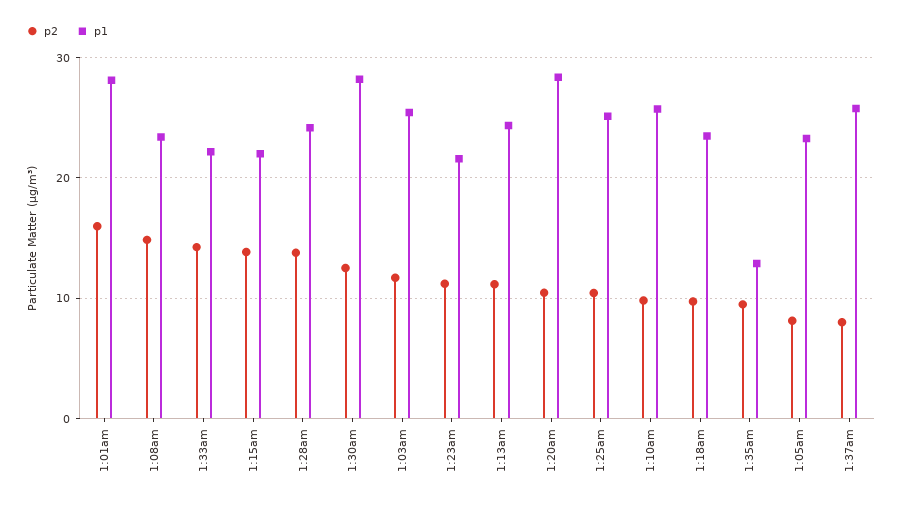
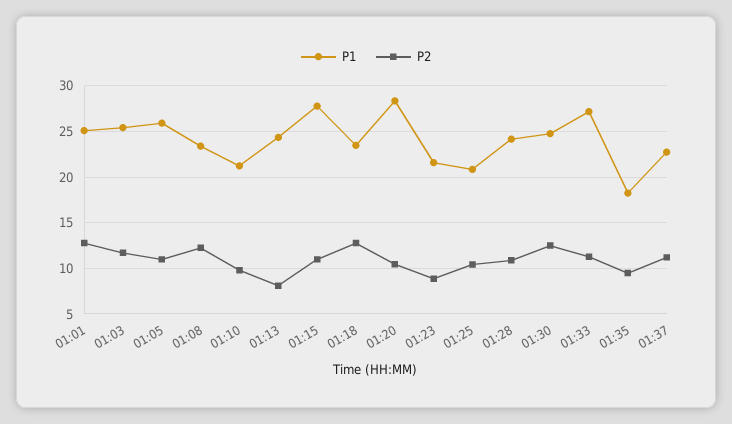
p2, 1:01am: 16 -> 13
p1, 1:01am: 28 -> 25
p2, 1:08am: 15 -> 12
p2, 1:33am: 14 -> 11
p1, 1:33am: 22 -> 27
p2, 1:15am: 14 -> 11
p1, 1:15am: 22 -> 28
p2, 1:28am: 14 -> 11
p1, 1:30am: 28 -> 25
p2, 1:23am: 11 -> 9
p2, 1:13am: 11 -> 8
p1, 1:25am: 25 -> 21
p1, 1:10am: 26 -> 21
p2, 1:18am: 10 -> 13
p1, 1:35am: 13 -> 18
p2, 1:05am: 8 -> 11
p1, 1:05am: 23 -> 26
p2, 1:37am: 8 -> 11
p1, 1:37am: 26 -> 23

